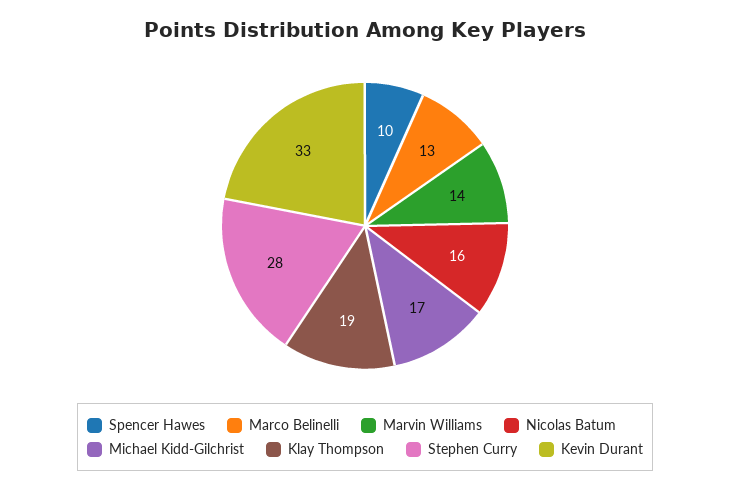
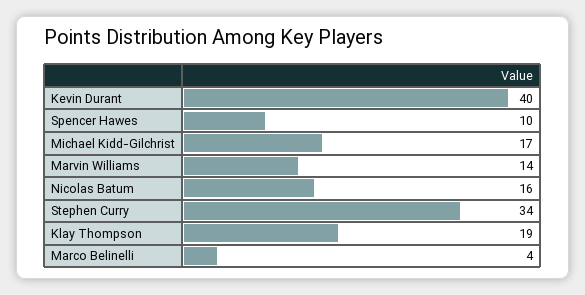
Marco Belinelli: 13 -> 4
Stephen Curry: 28 -> 34
Kevin Durant: 33 -> 40

